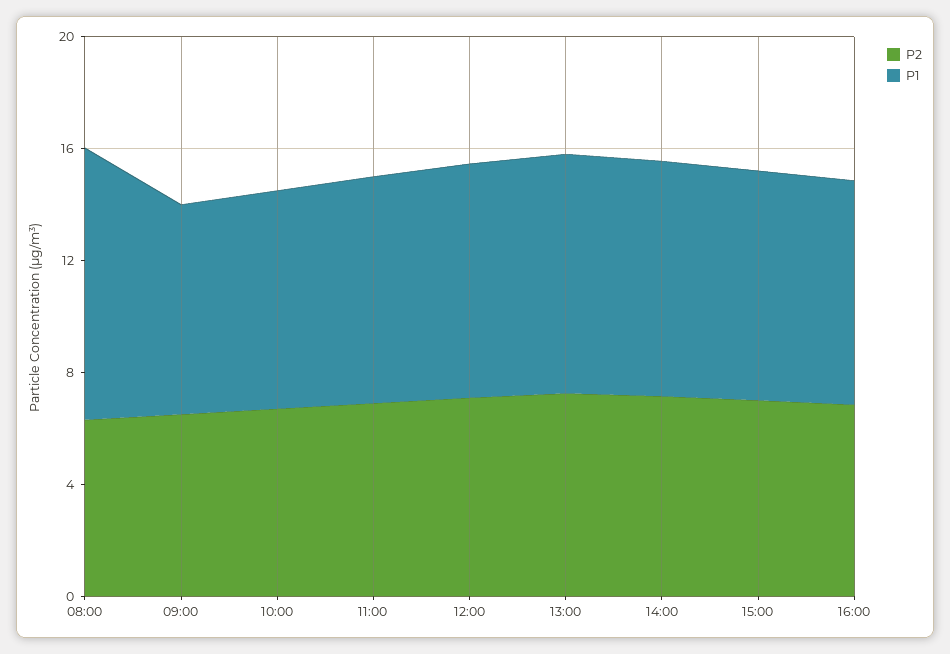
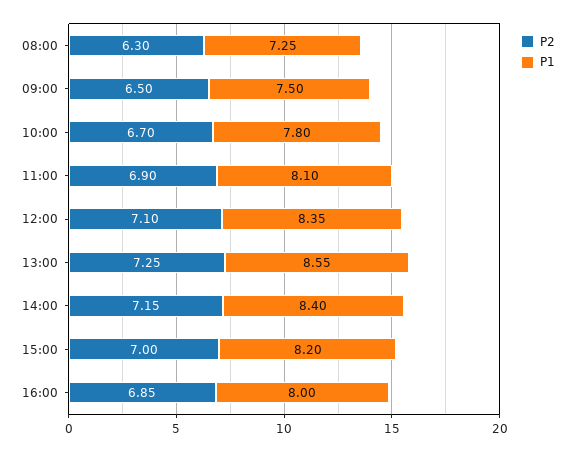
P1, 08:00: 10 -> 7.25

